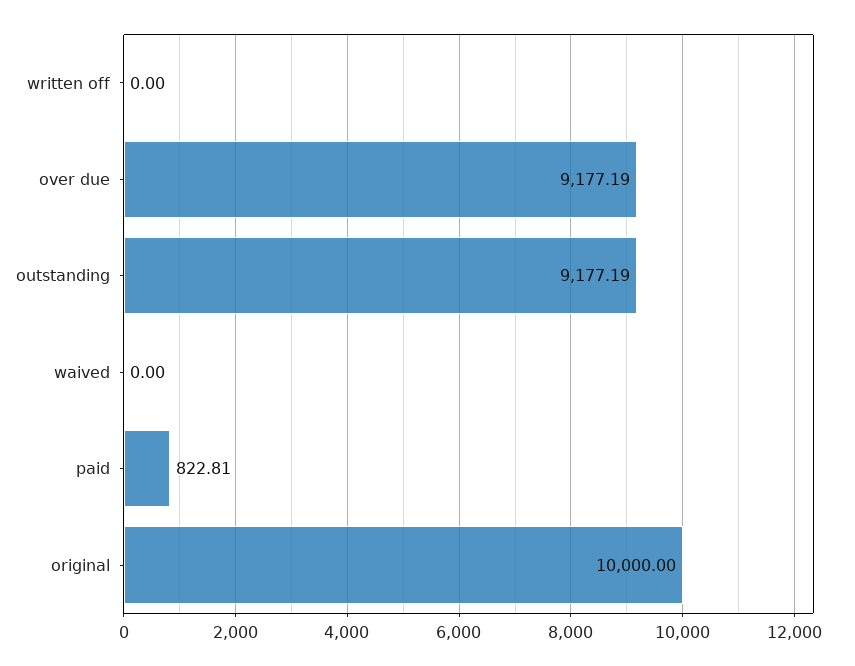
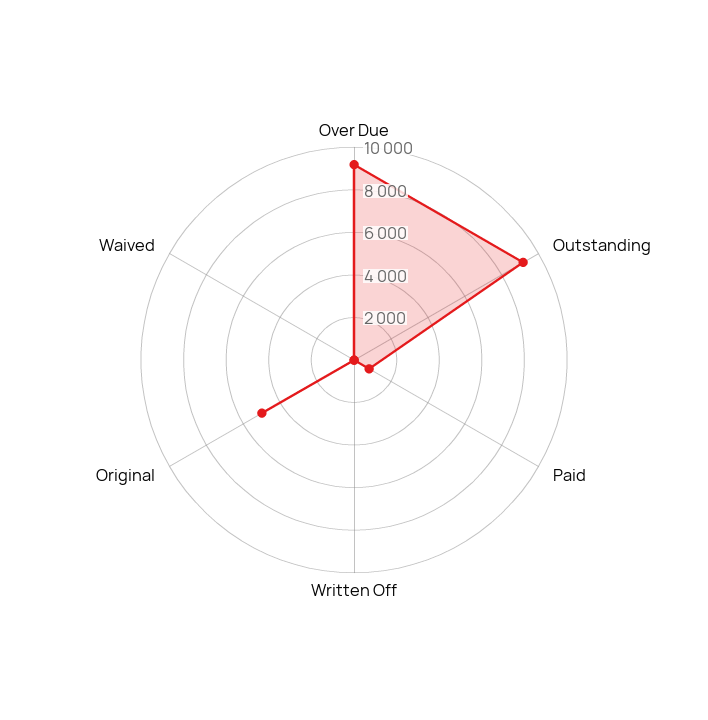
original: 10000 -> 5000

